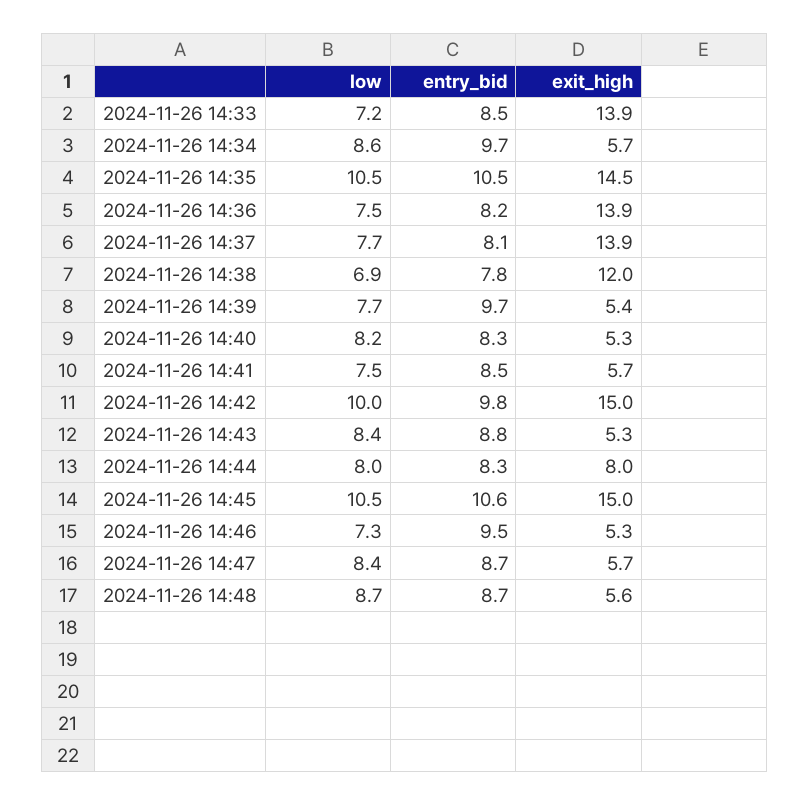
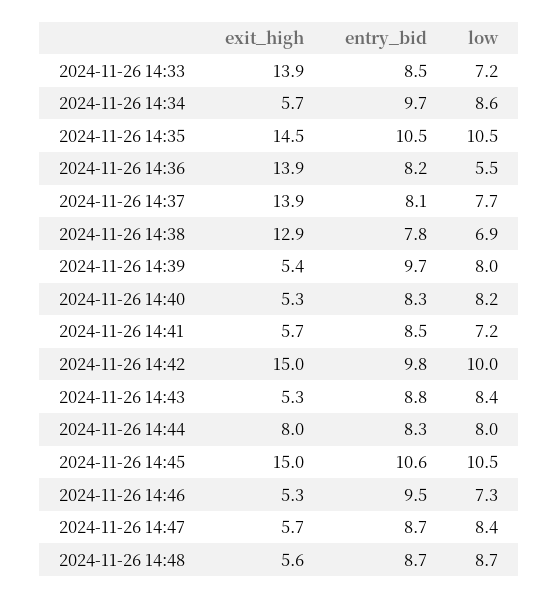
low, 2024-11-26 14:36: 7.5 -> 5.5
exit_high, 2024-11-26 14:38: 12 -> 12.9
low, 2024-11-26 14:39: 7.7 -> 8
low, 2024-11-26 14:41: 7.5 -> 7.2

